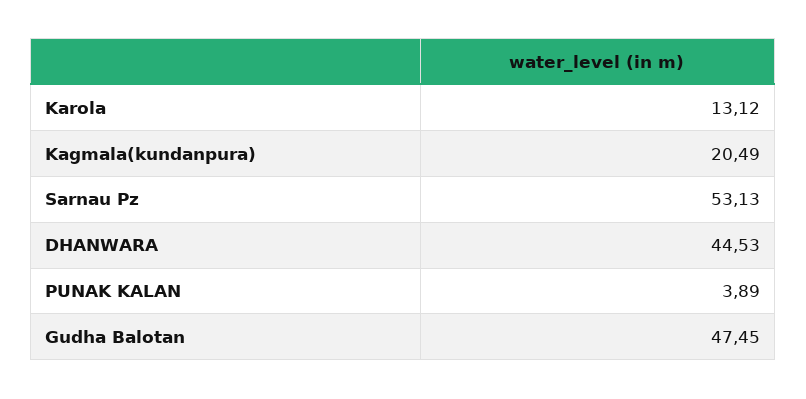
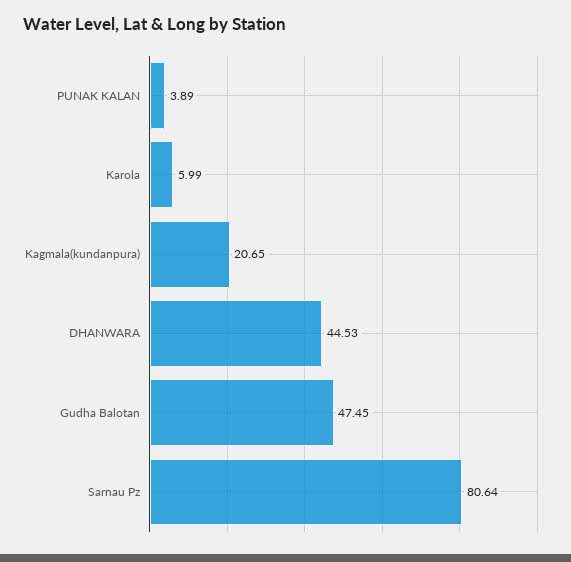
Karola: 13.12 -> 5.99
Kagmala(kundanpura): 20.49 -> 20.65
Sarnau Pz: 53.13 -> 80.64

